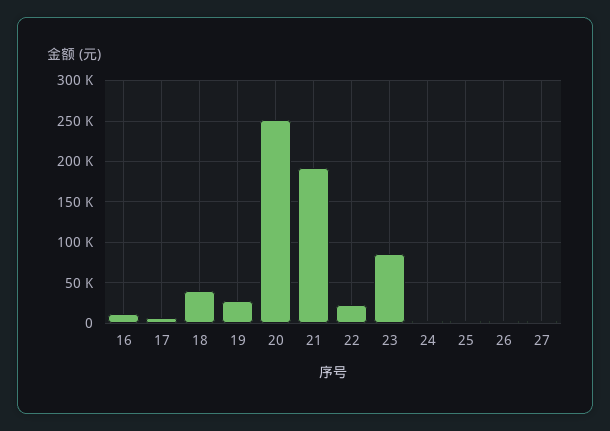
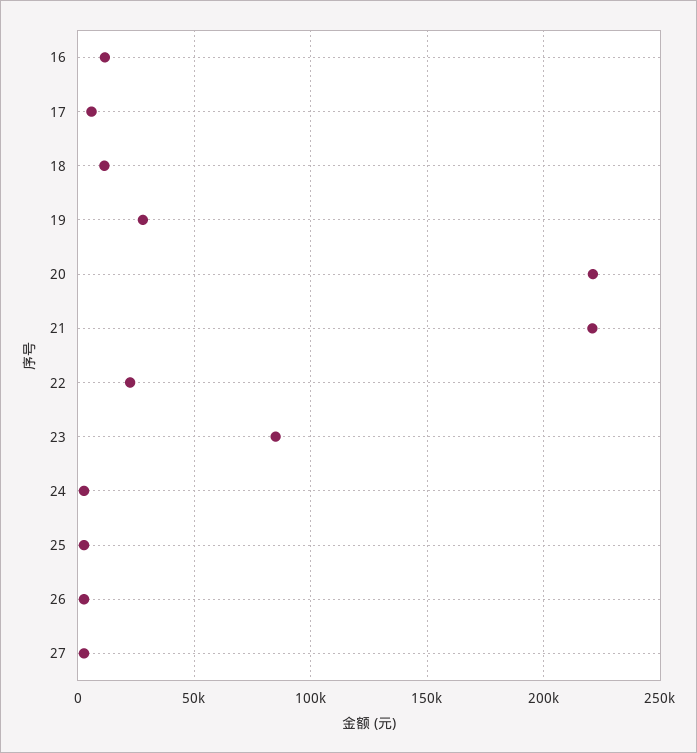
18: 40000 -> 10000
20: 250000 -> 220000
21: 190000 -> 220000

